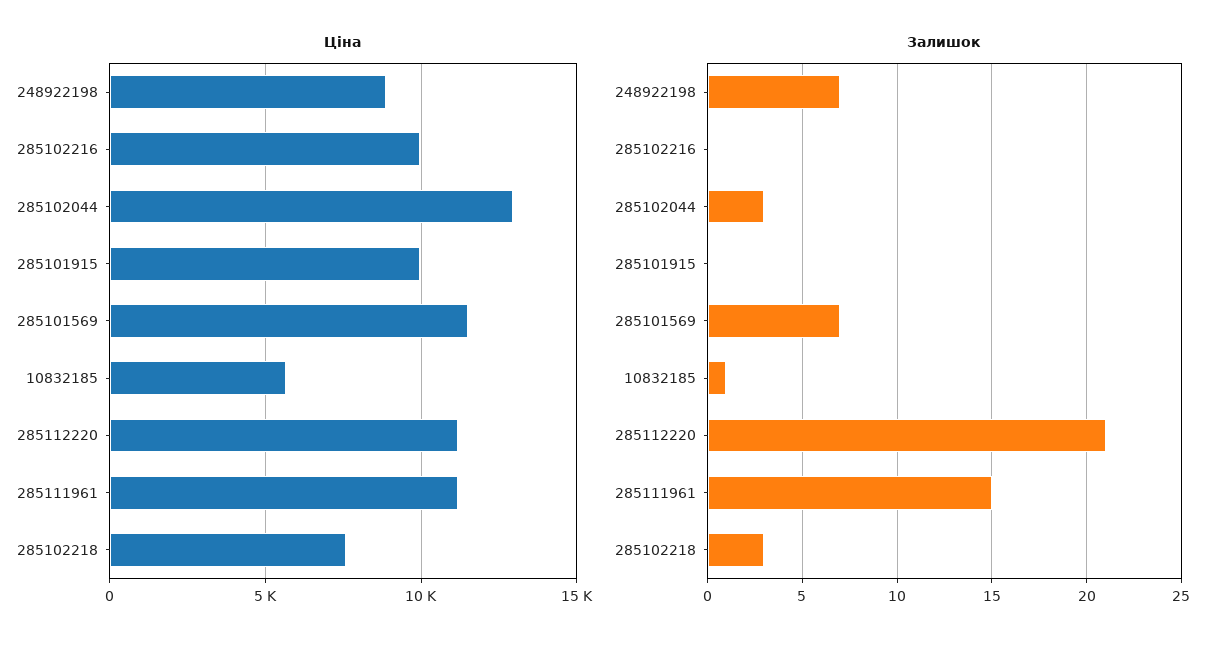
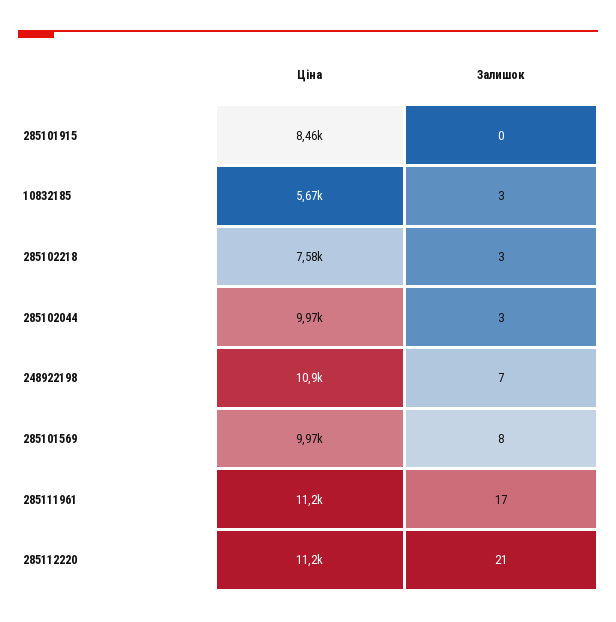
Ціна, 248922198: 9000 -> 10900
Ціна, 285102216: 10000 -> none
Ціна, 285102044: 13000 -> 9970
Ціна, 285101915: 10000 -> 8460
Ціна, 285101569: 11500 -> 9970
Залишок, 285102216: 0 -> none
Залишок, 285101569: 7 -> 8
Залишок, 10832185: 1 -> 3
Залишок, 285111961: 15 -> 17

